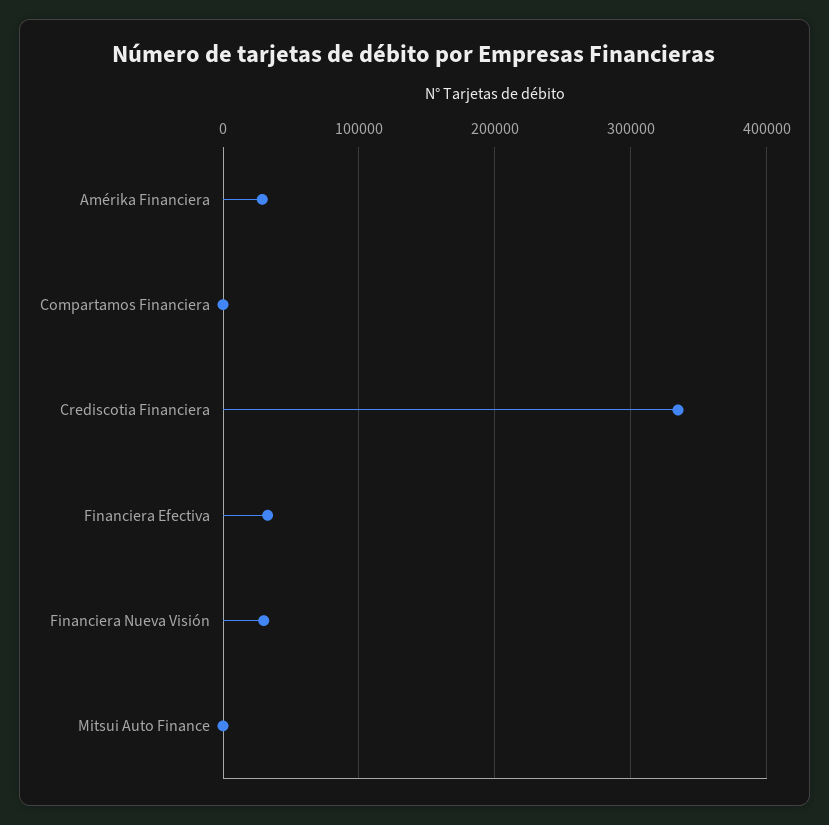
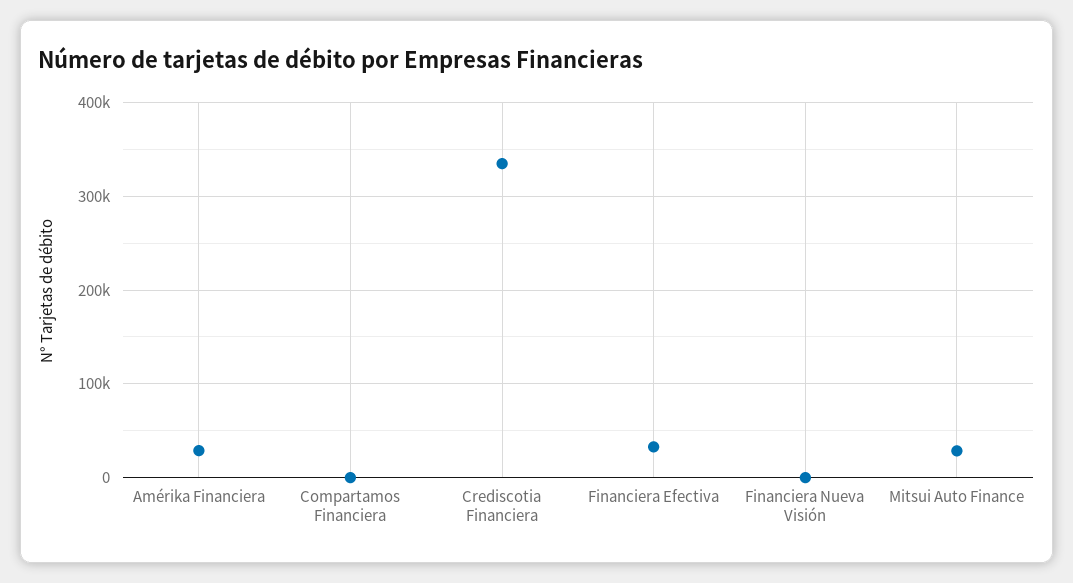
Financiera Nueva Visión: 30000 -> 0
Mitsui Auto Finance: 0 -> 30000

